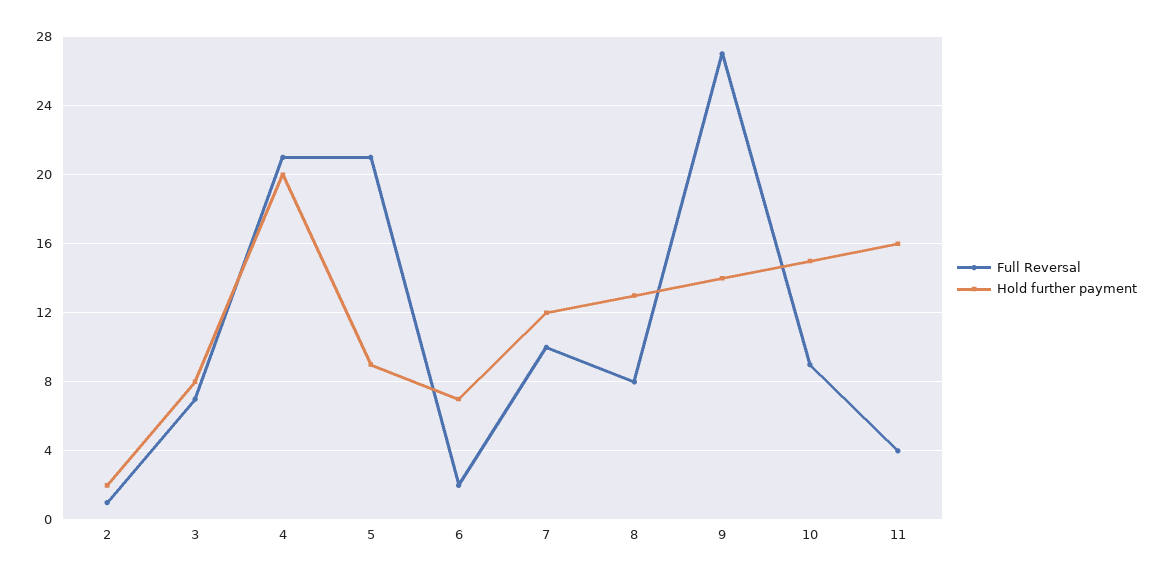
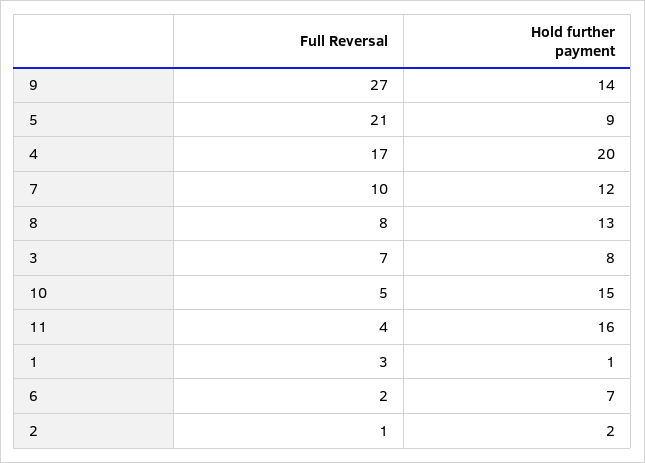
Full Reversal, 4: 21 -> 17
Full Reversal, 10: 9 -> 5
Full Reversal, 1: none -> 3
Hold further payment, 1: none -> 1

